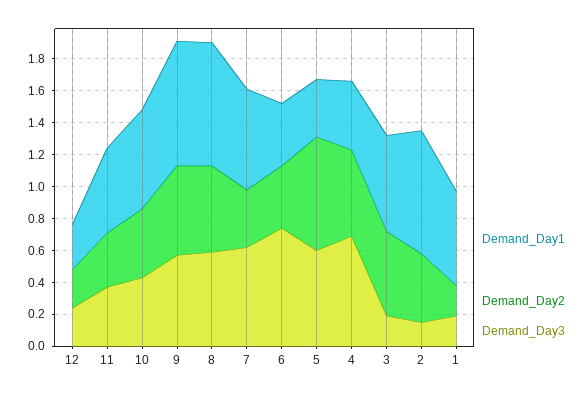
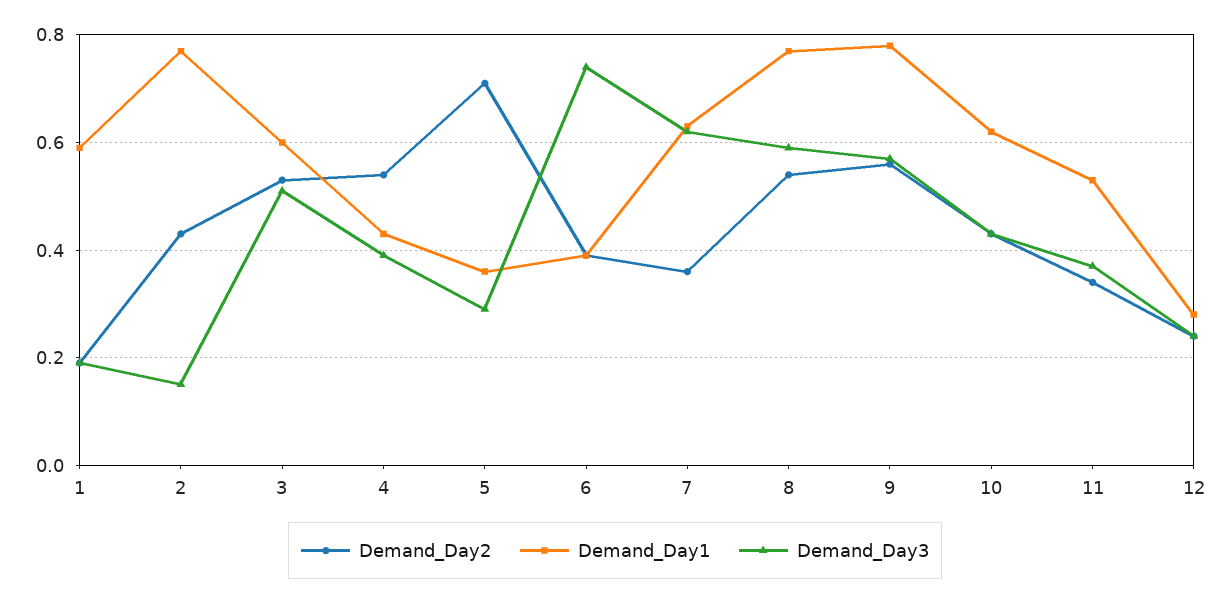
Demand_Day3, 5: 0.6 -> 0.3
Demand_Day3, 4: 0.7 -> 0.4
Demand_Day3, 3: 0.2 -> 0.5

